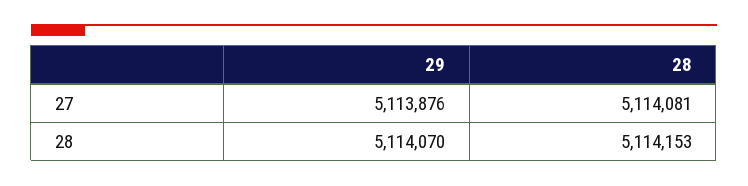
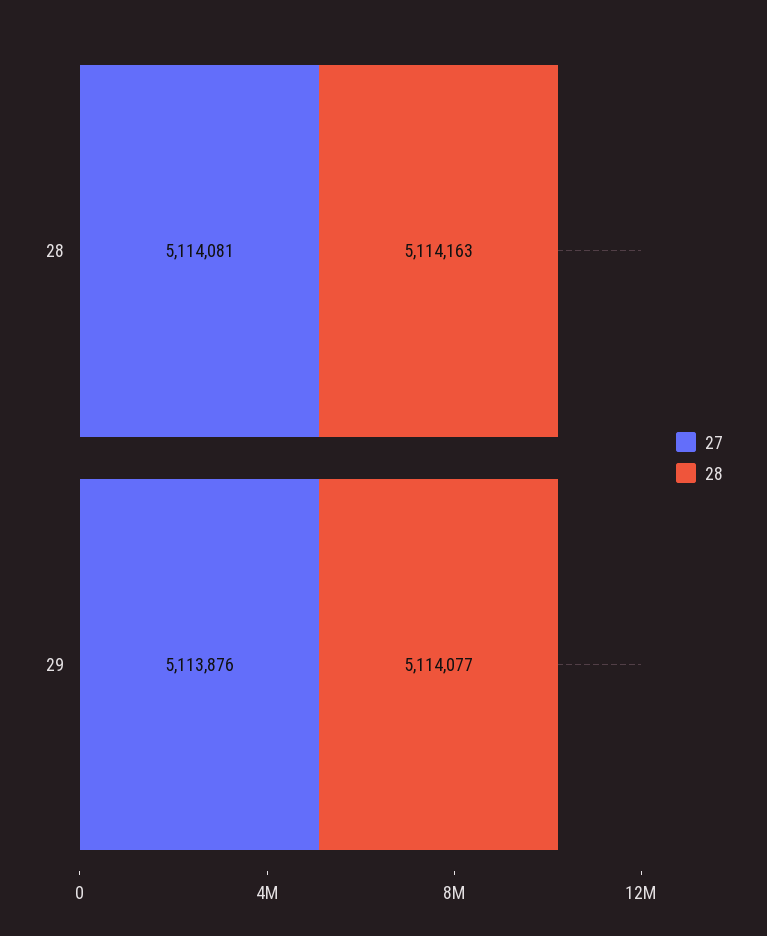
28, 29: 5114070 -> 5114077
28, 28: 5114153 -> 5114163

